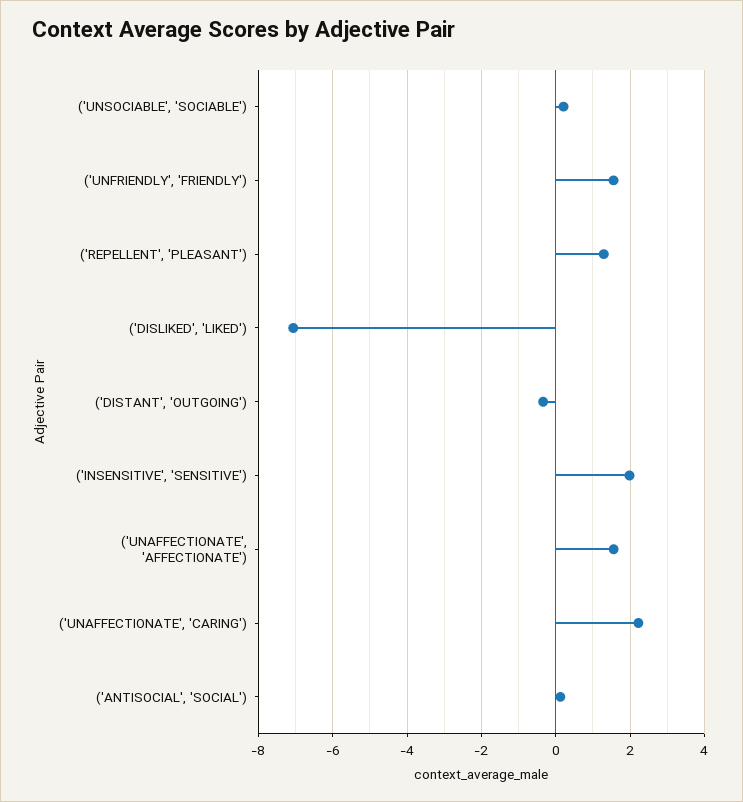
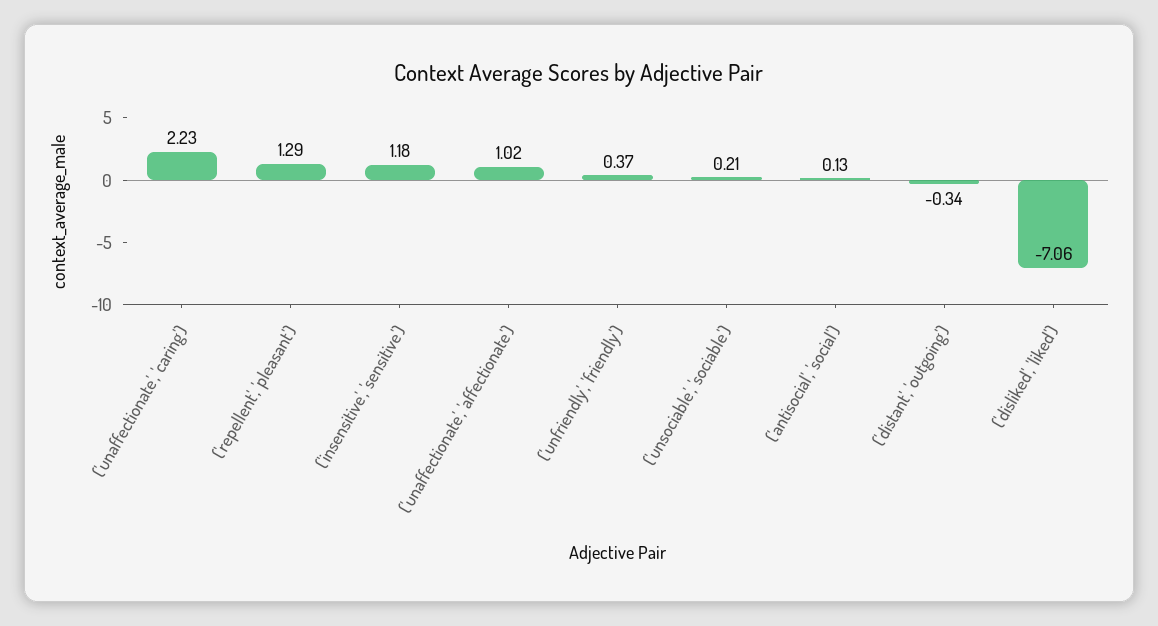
('UNFRIENDLY', 'FRIENDLY'): 1.6 -> 0.37
('INSENSITIVE', 'SENSITIVE'): 2 -> 1.18
('UNAFFECTIONATE', 'AFFECTIONATE'): 1.6 -> 1.02

